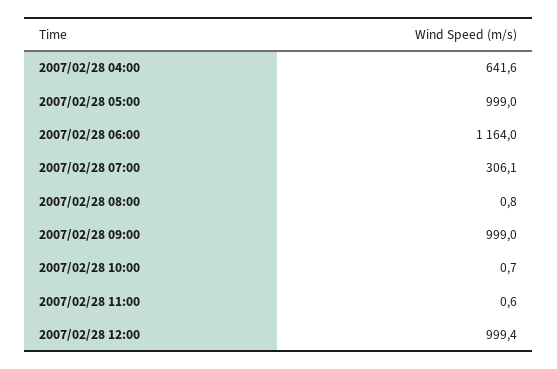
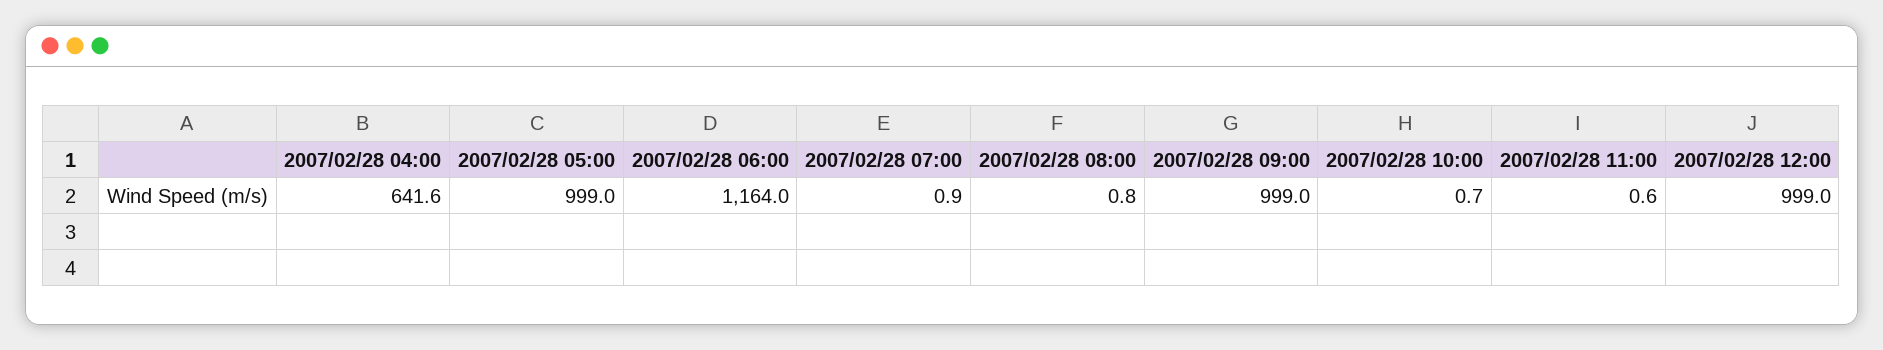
2007/02/28 07:00: 306.1 -> 0.9
2007/02/28 12:00: 999.4 -> 999

